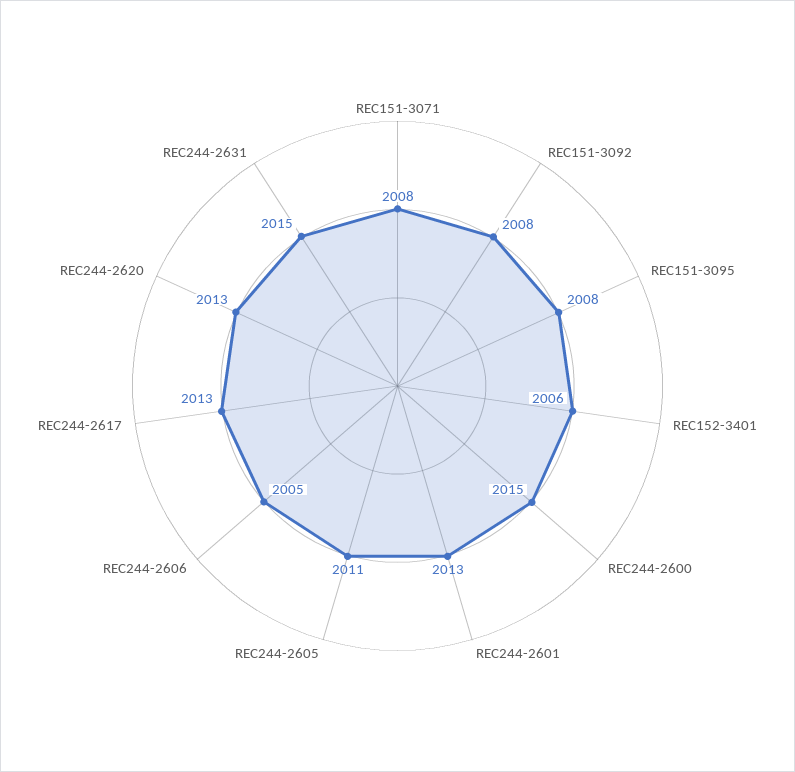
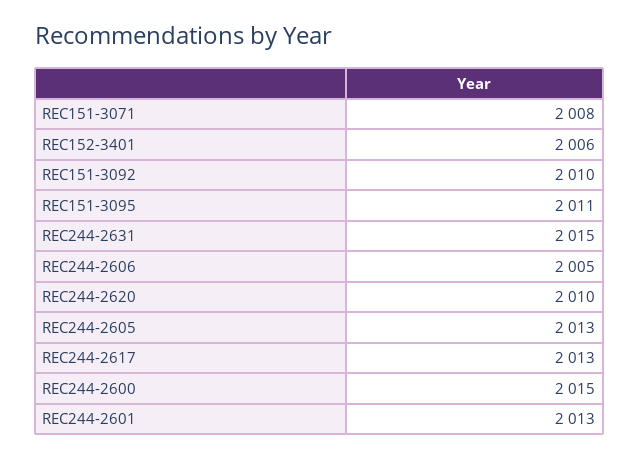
REC151-3092: 2008 -> 2010
REC151-3095: 2008 -> 2011
REC244-2605: 2011 -> 2013
REC244-2620: 2013 -> 2010

